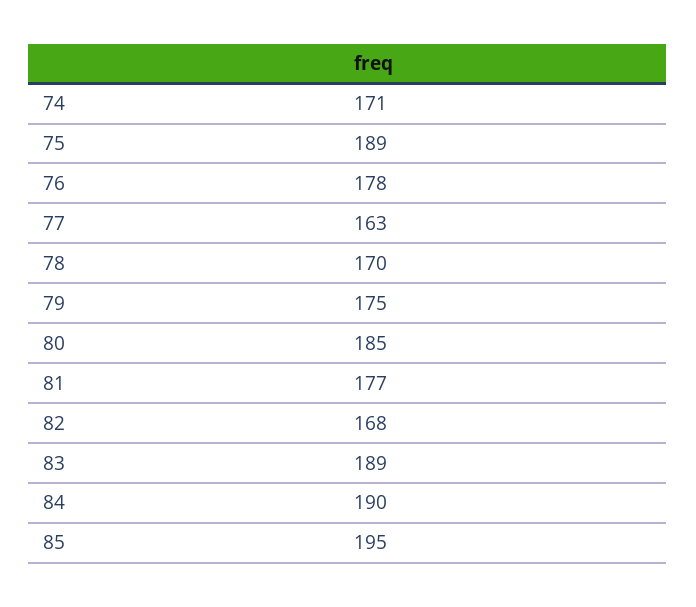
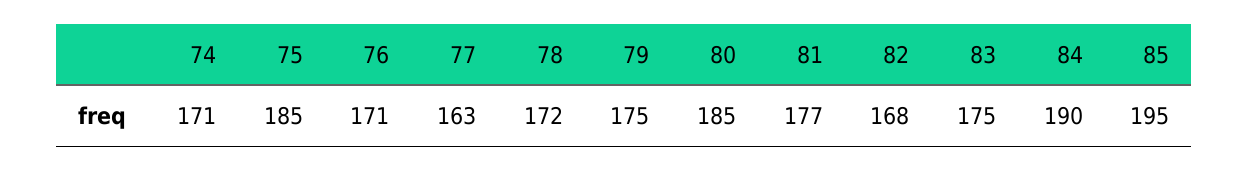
75: 189 -> 185
76: 178 -> 171
78: 170 -> 172
83: 189 -> 175

